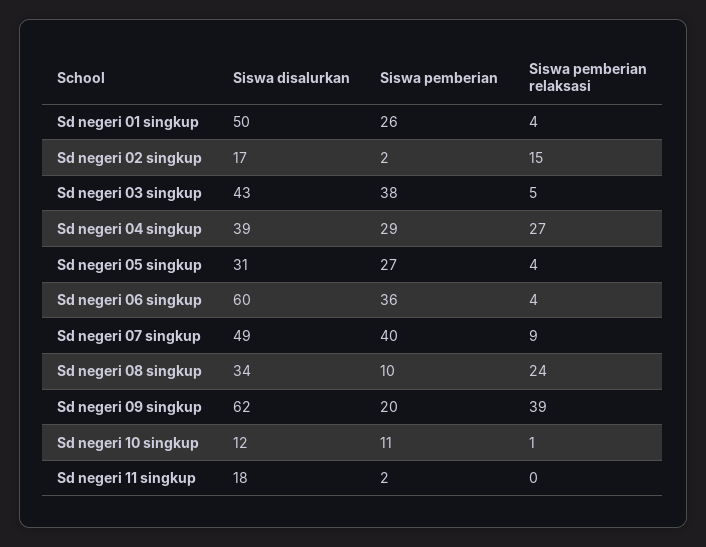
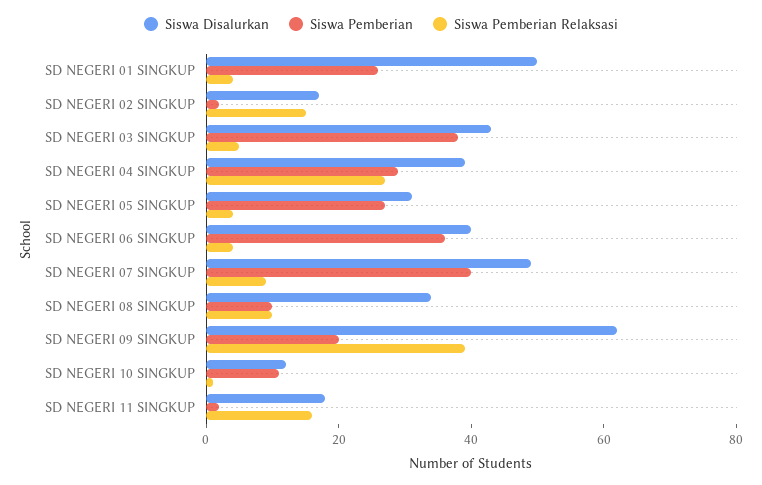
Siswa disalurkan, Sd negeri 06 singkup: 60 -> 40
Siswa pemberian relaksasi, Sd negeri 08 singkup: 24 -> 10
Siswa pemberian relaksasi, Sd negeri 11 singkup: 0 -> 15

